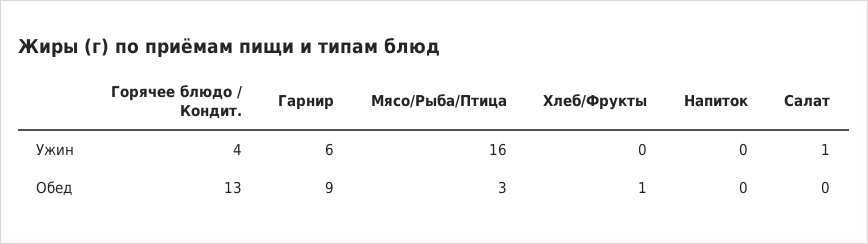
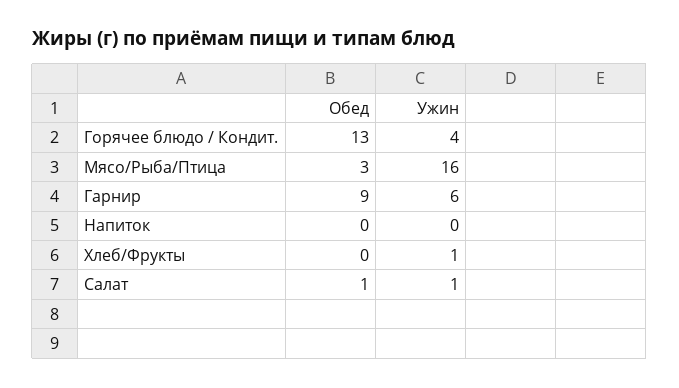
Хлеб/Фрукты, Ужин: 0 -> 1
Хлеб/Фрукты, Обед: 1 -> 0
Салат, Обед: 0 -> 1

